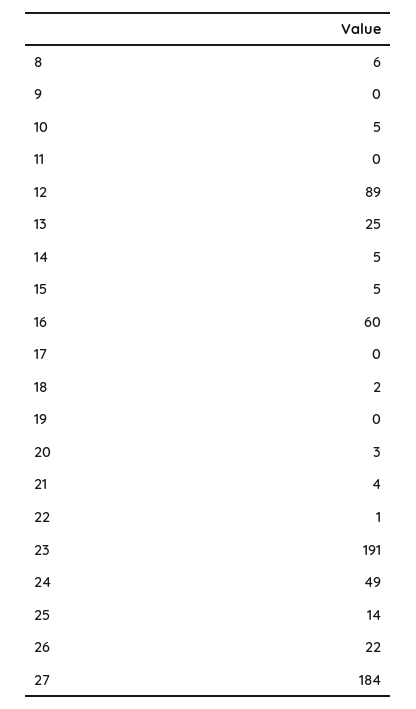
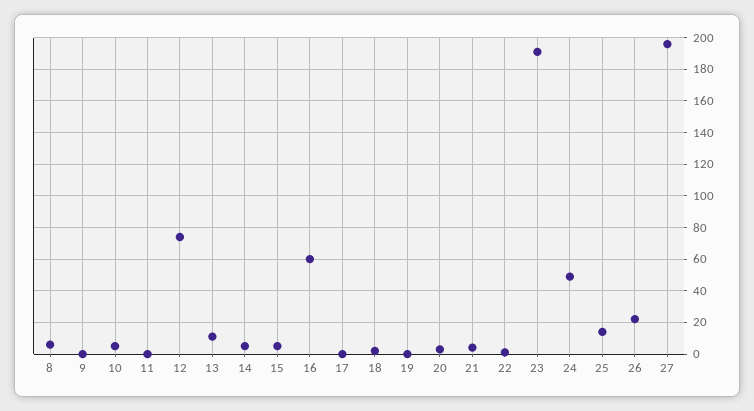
12: 89 -> 75
13: 25 -> 10
27: 184 -> 195

